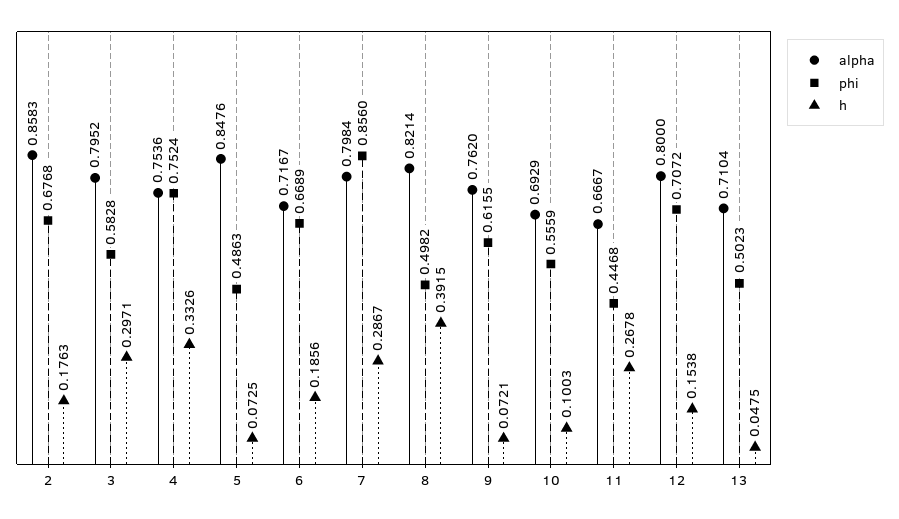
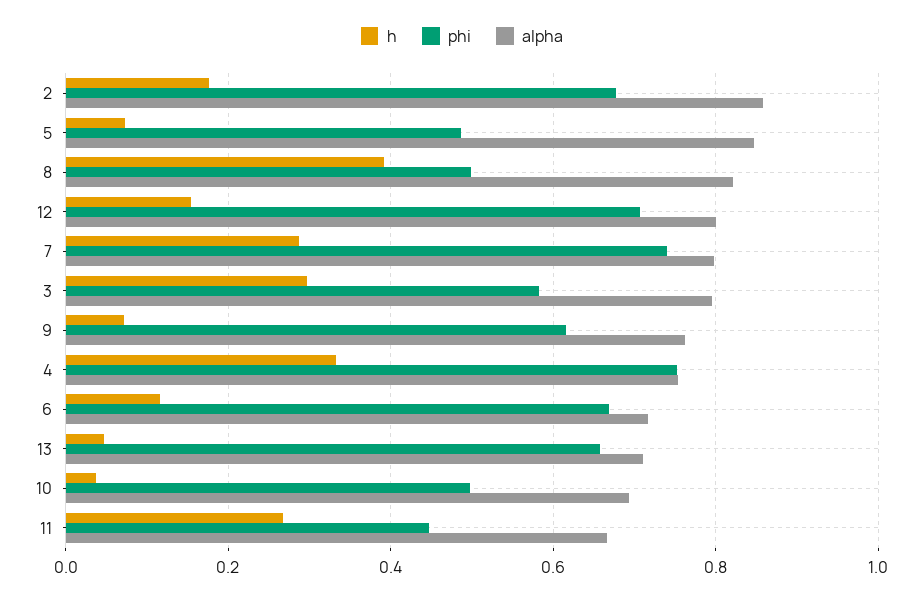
h, 6: 0.1856 -> 0.12
phi, 7: 0.856 -> 0.74
phi, 10: 0.5559 -> 0.5
h, 10: 0.1003 -> 0.04
phi, 13: 0.5023 -> 0.66

